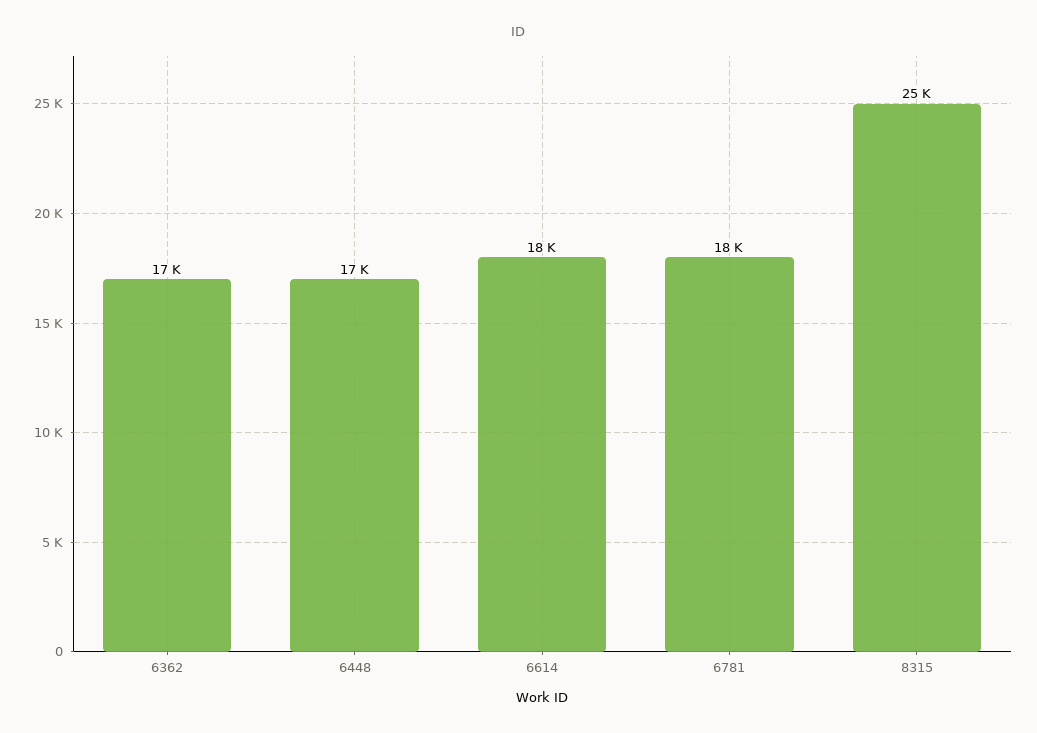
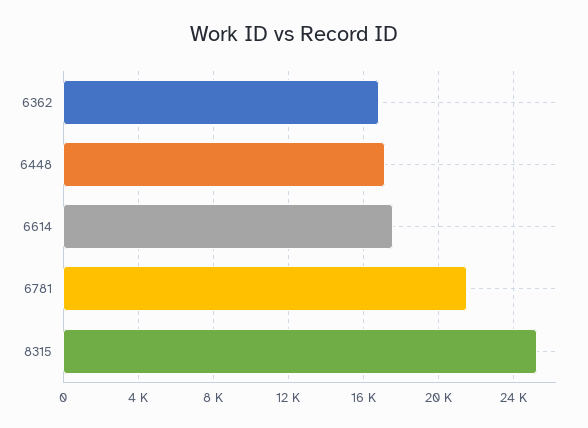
6781: 18000 -> 21500

